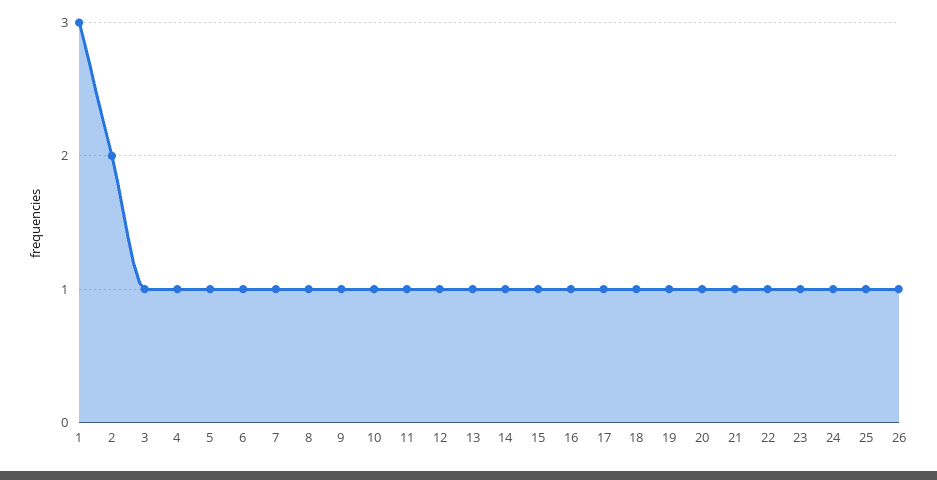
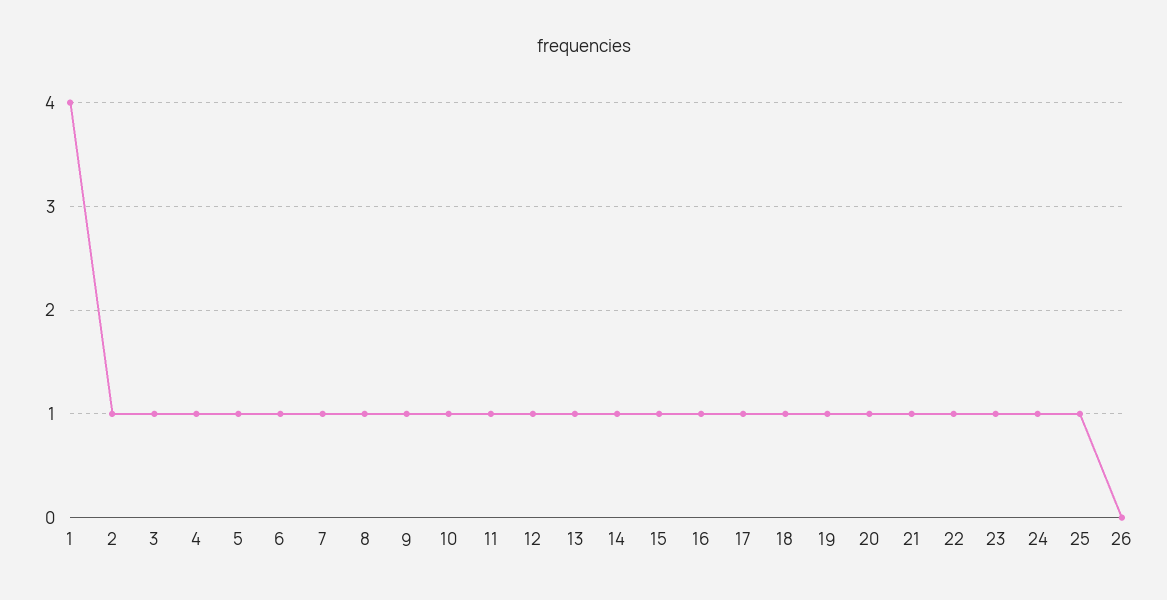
1: 3 -> 4
2: 2 -> 1
26: 1 -> 0

